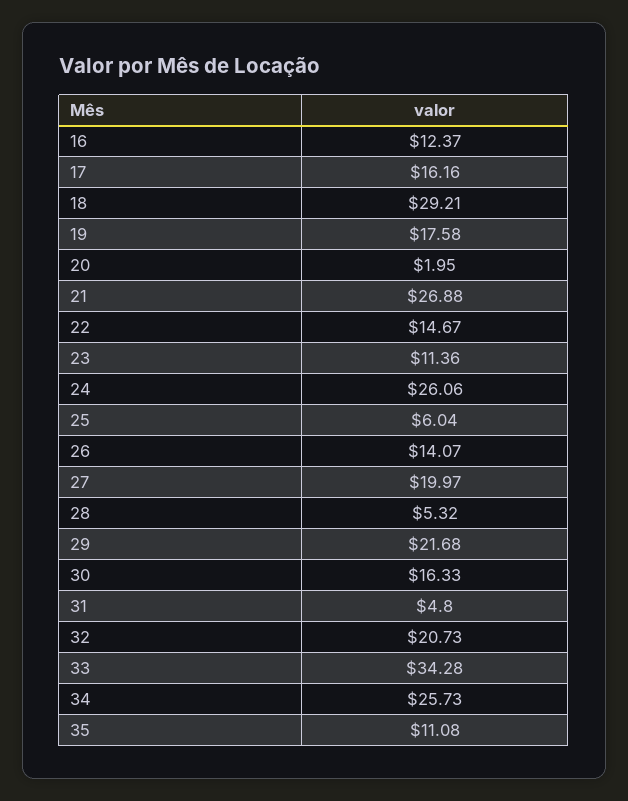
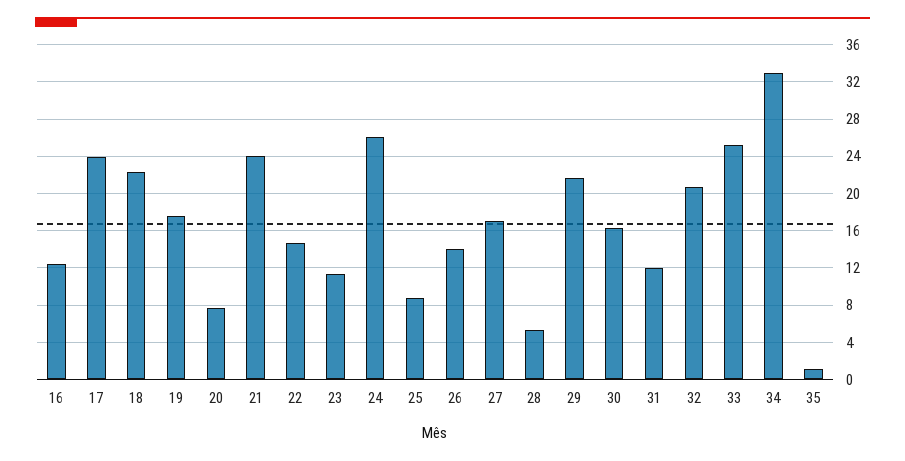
17: 16.16 -> 24
18: 29.21 -> 22
20: 1.95 -> 8
21: 26.88 -> 24
25: 6.04 -> 9
27: 19.97 -> 17
31: 4.8 -> 12
33: 34.28 -> 25
34: 25.73 -> 33
35: 11.08 -> 1

